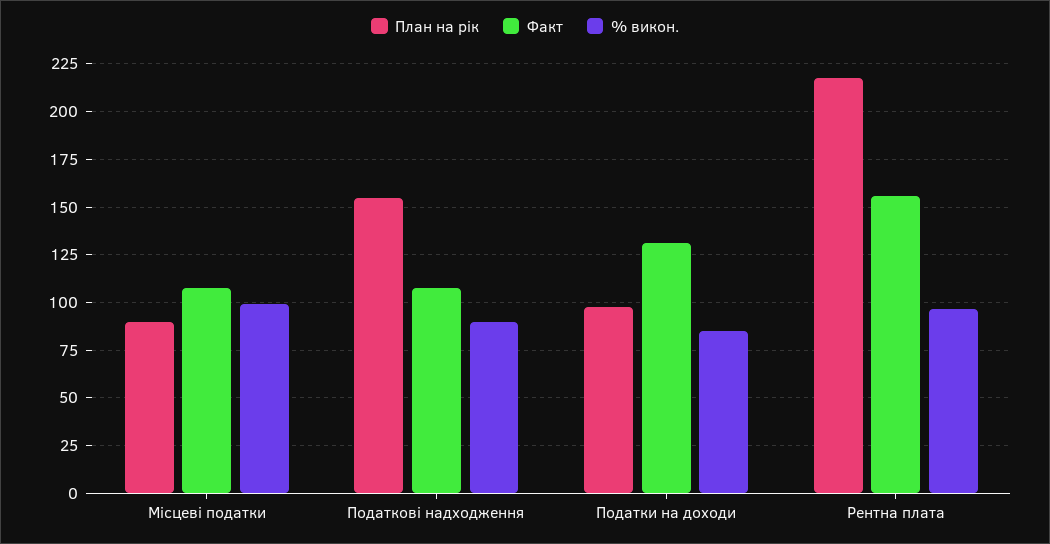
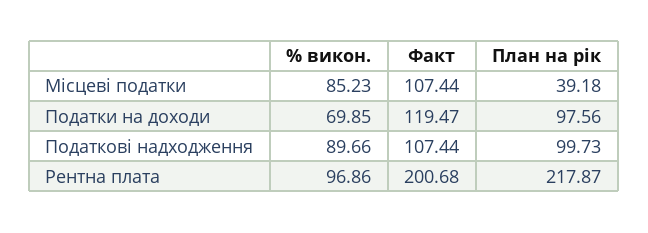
План на рік, Місцеві податки: 90 -> 39.18
% викон., Місцеві податки: 100 -> 85.23
План на рік, Податкові надходження: 155 -> 99.73
Факт, Податки на доходи: 130 -> 119.47
% викон., Податки на доходи: 85 -> 69.85
Факт, Рентна плата: 155 -> 200.68

